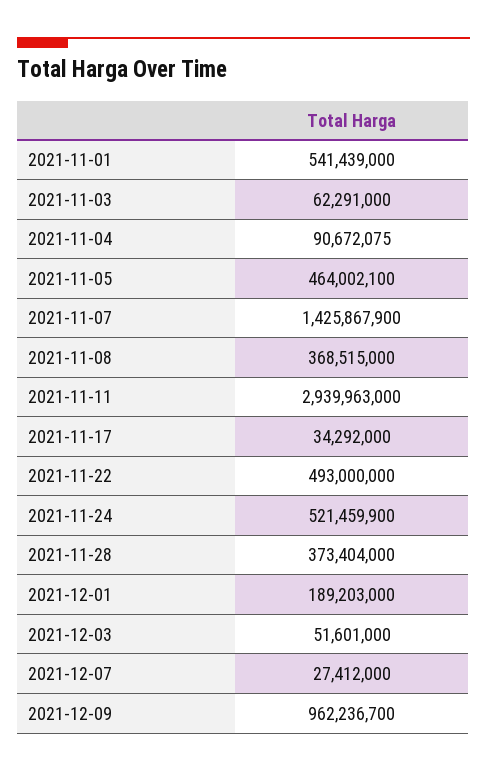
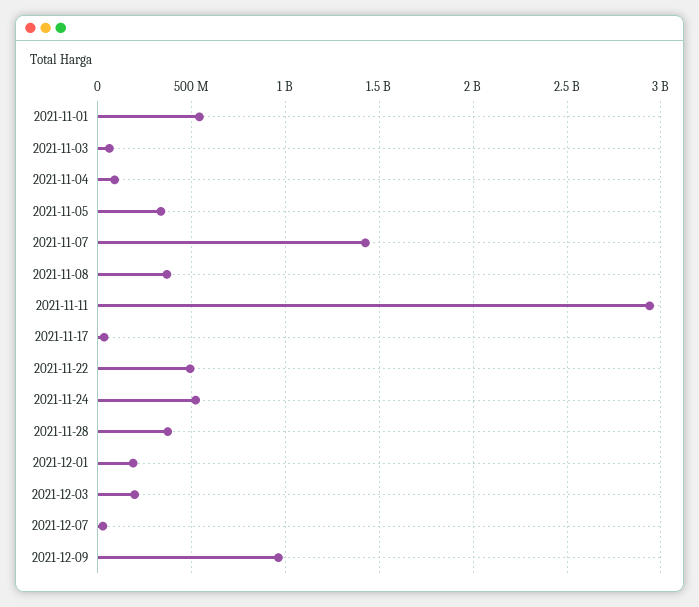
2021-11-05: 464002100 -> 350000000
2021-12-03: 51601000 -> 200000000

